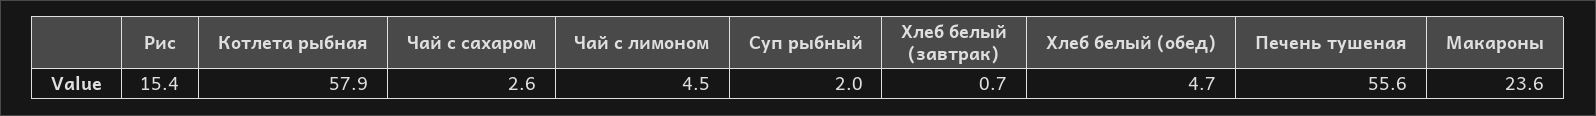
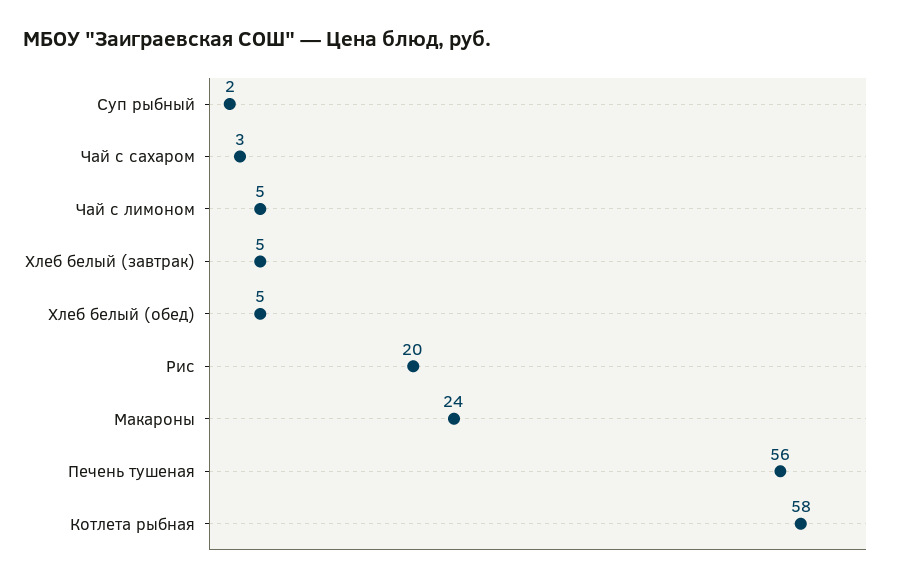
Рис: 15.4 -> 20
Хлеб белый (завтрак): 0.7 -> 5

